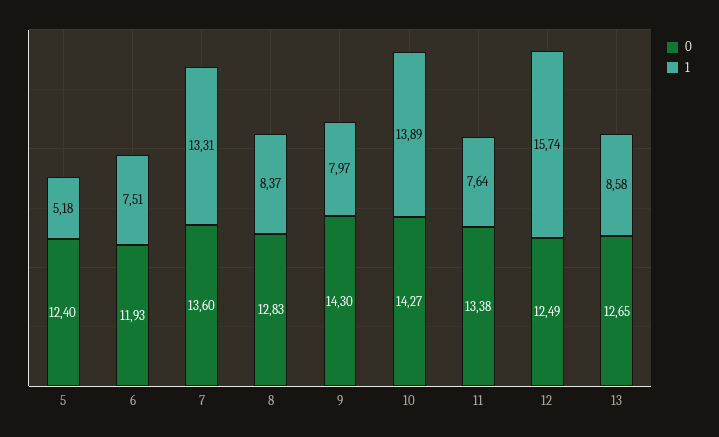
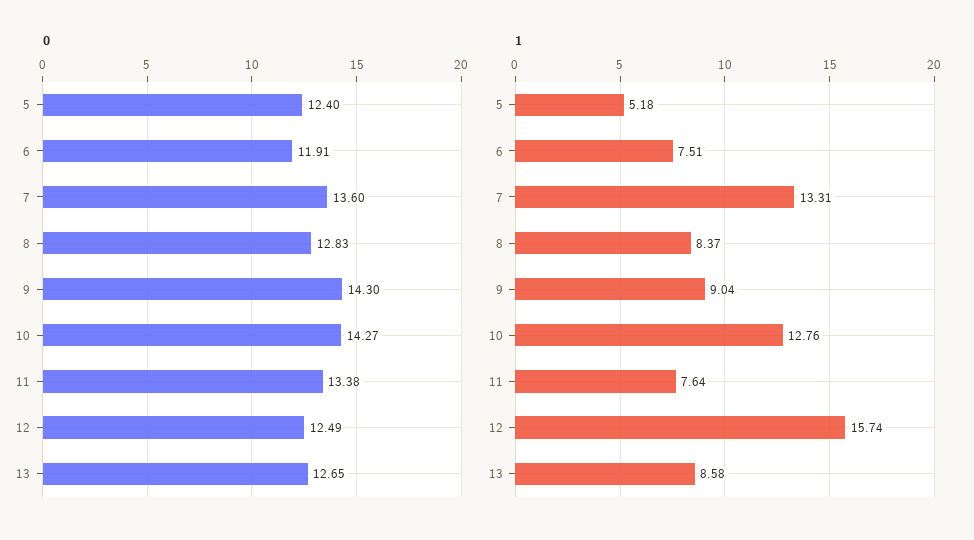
0, 6: 11.93 -> 11.91
1, 9: 7.97 -> 9.04
1, 10: 13.89 -> 12.76

